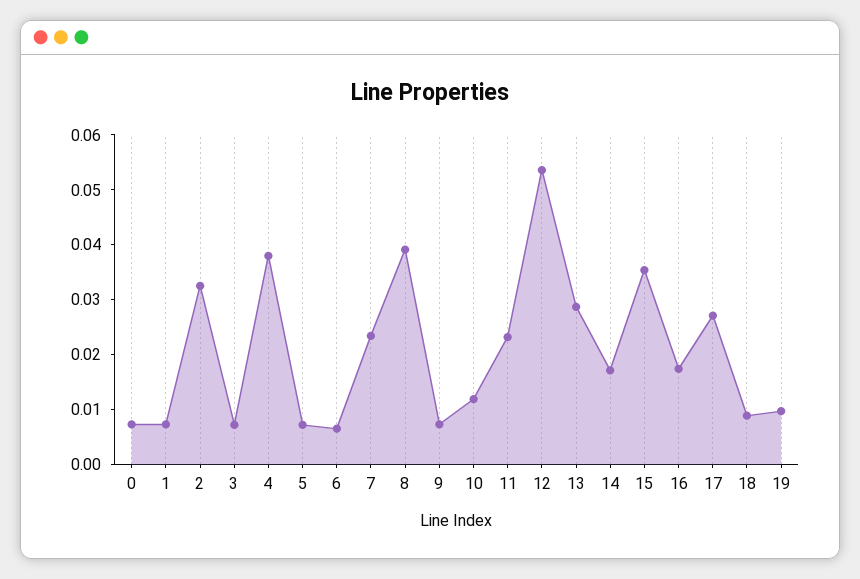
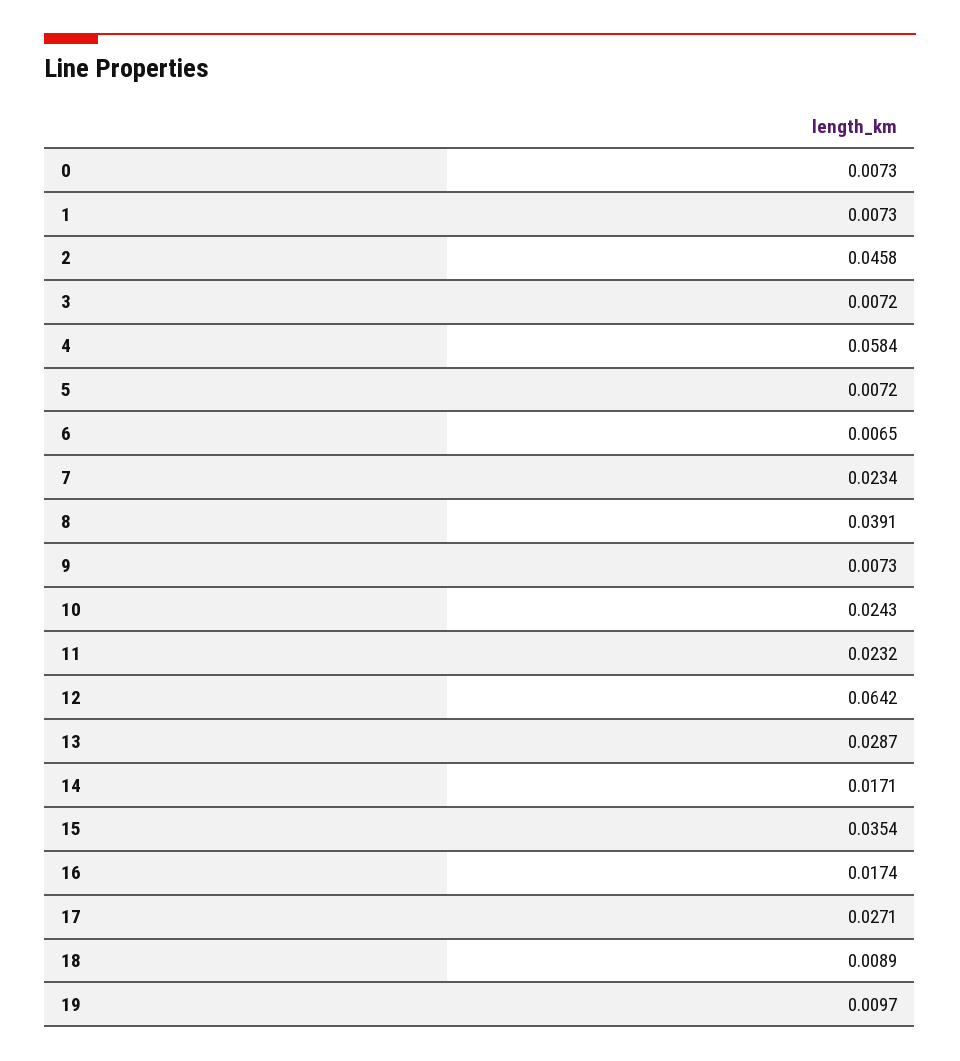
2: 0.032 -> 0.0458
4: 0.038 -> 0.0584
10: 0.012 -> 0.0243
12: 0.054 -> 0.0642

